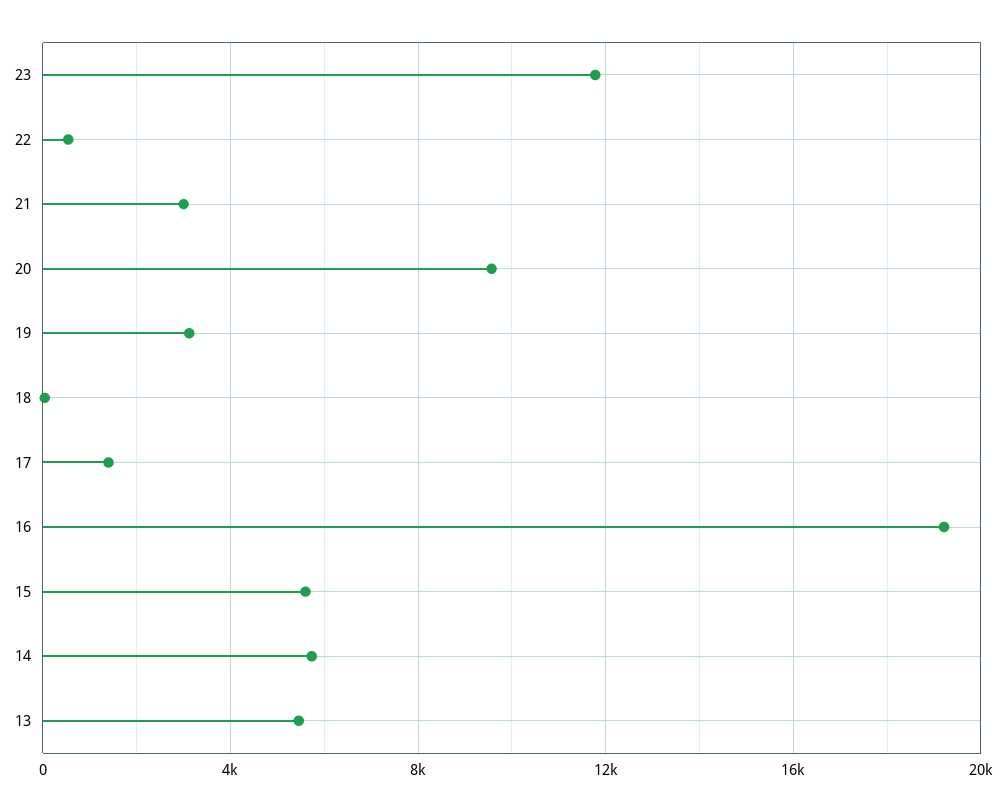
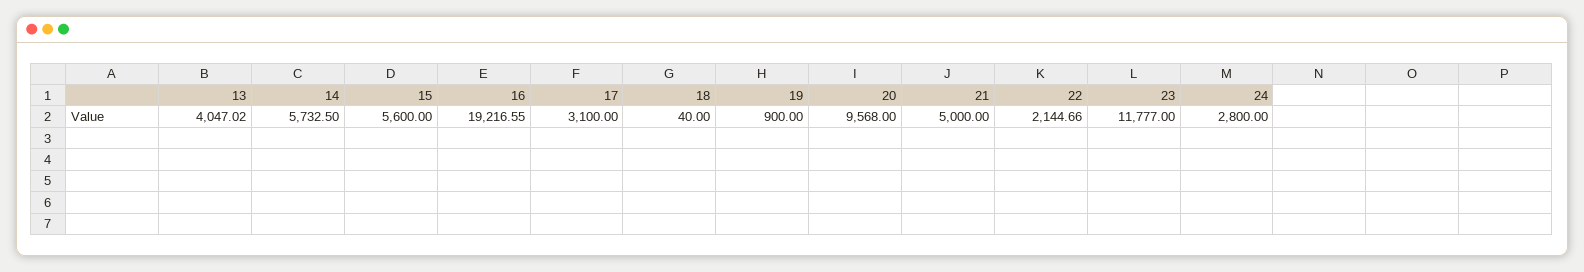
22: 500 -> 2144.66
21: 3000 -> 5000
19: 3000 -> 900
17: 1500 -> 3100
13: 5500 -> 4047.02
24: none -> 2800

